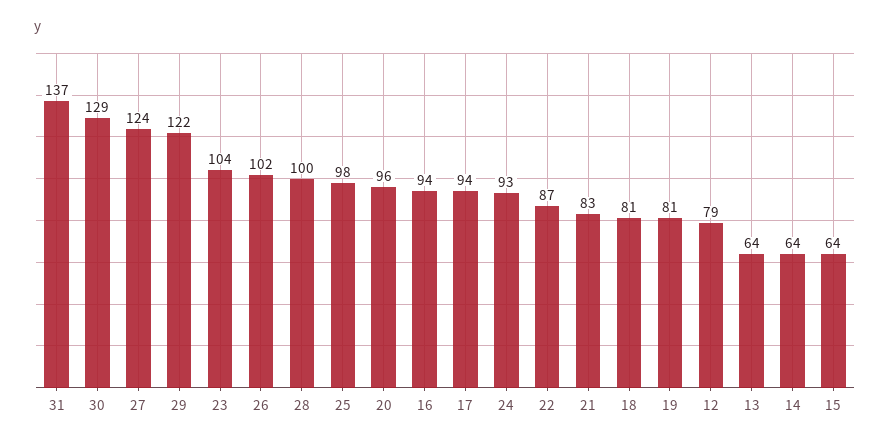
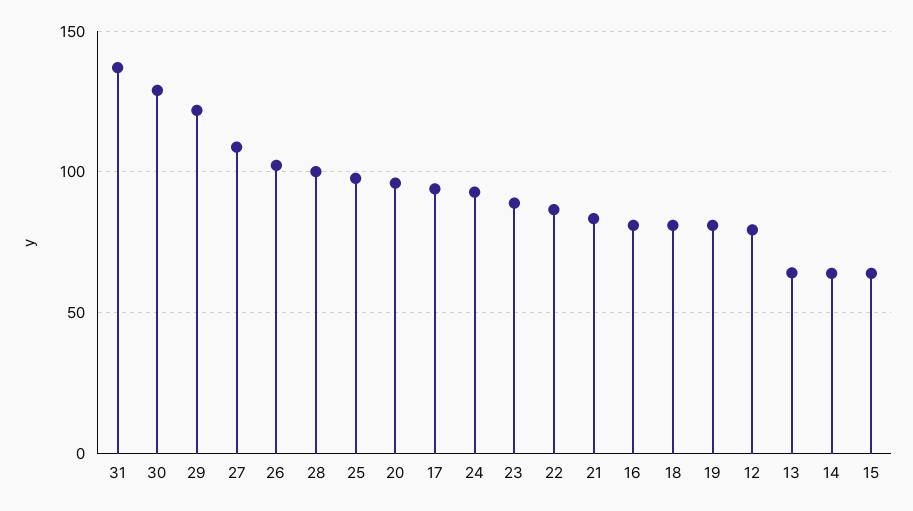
27: 124 -> 110
23: 104 -> 90
16: 94 -> 80

